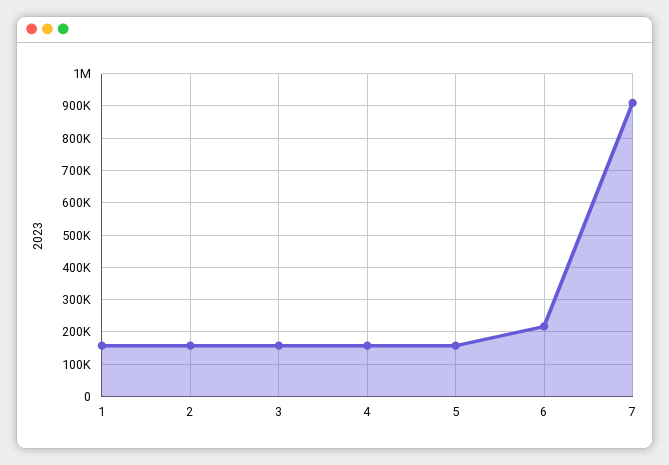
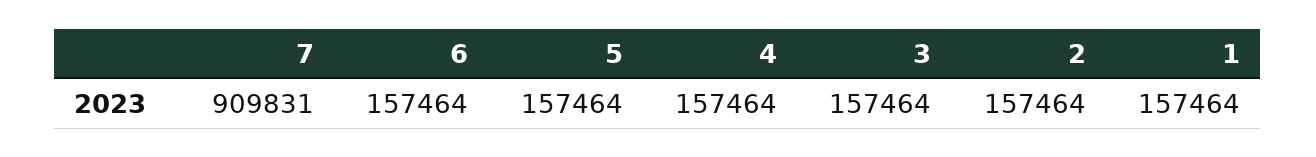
6: 220000 -> 157464

